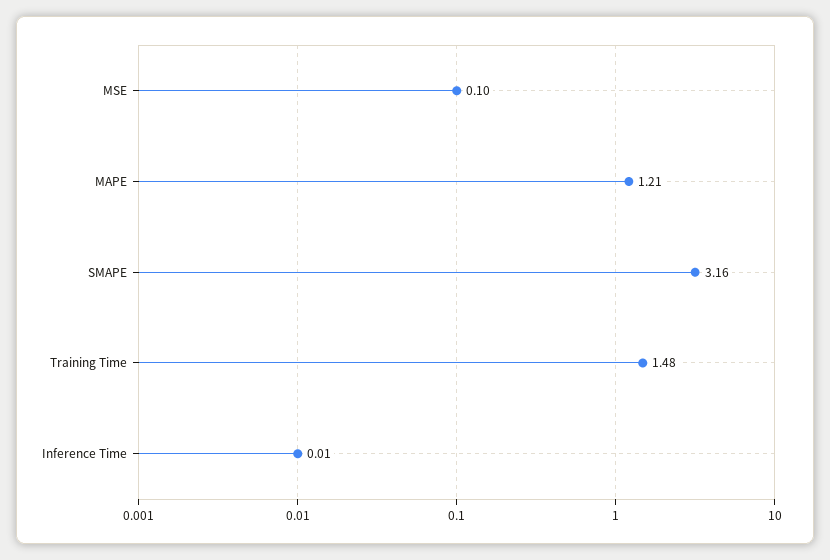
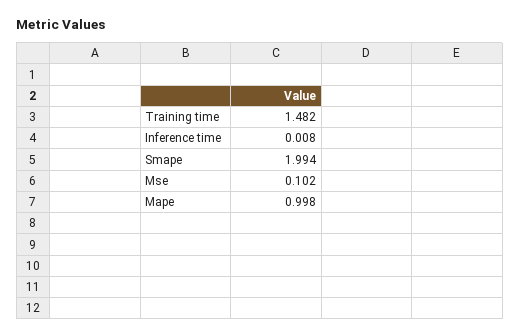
MAPE: 1.21 -> 0.998
SMAPE: 3.16 -> 1.994

